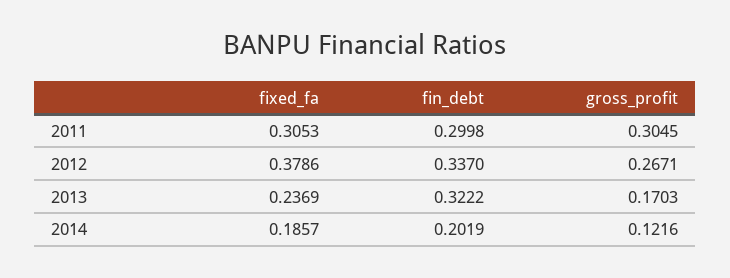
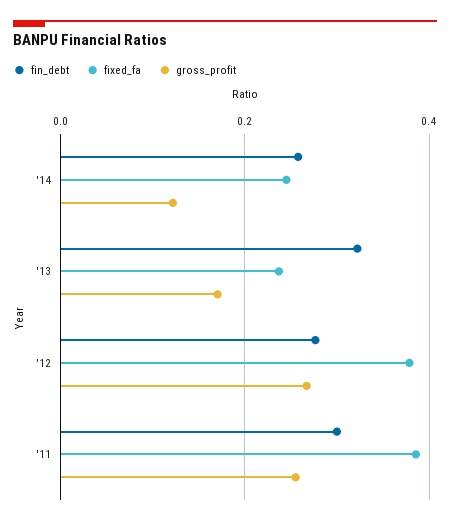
fixed_fa, 2011: 0.3053 -> 0.38
gross_profit, 2011: 0.3045 -> 0.26
fin_debt, 2012: 0.337 -> 0.28
fixed_fa, 2014: 0.1857 -> 0.24
fin_debt, 2014: 0.2019 -> 0.26

